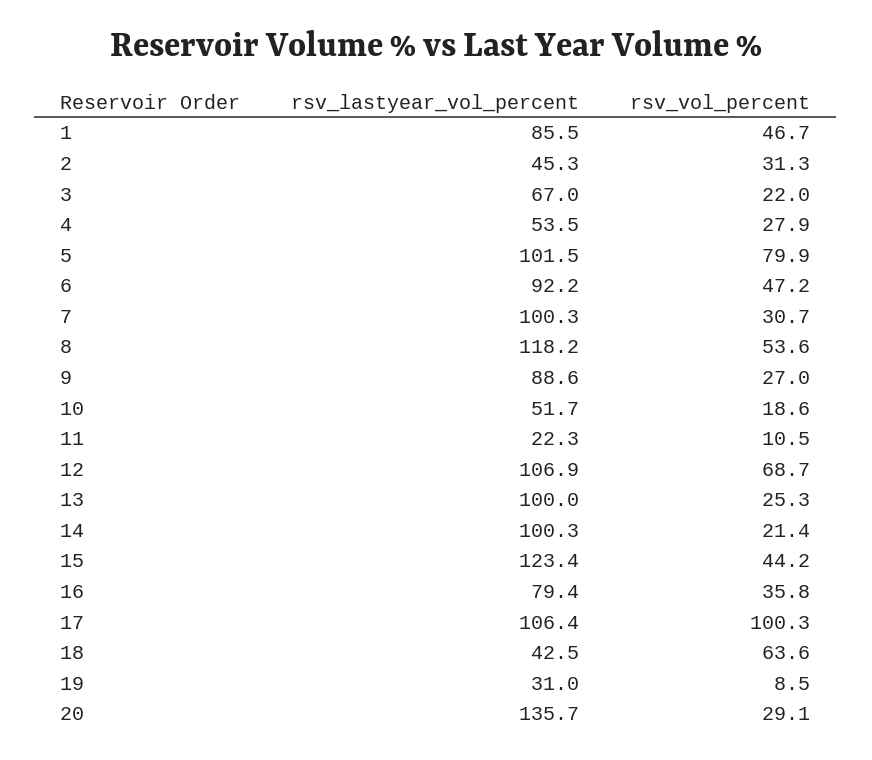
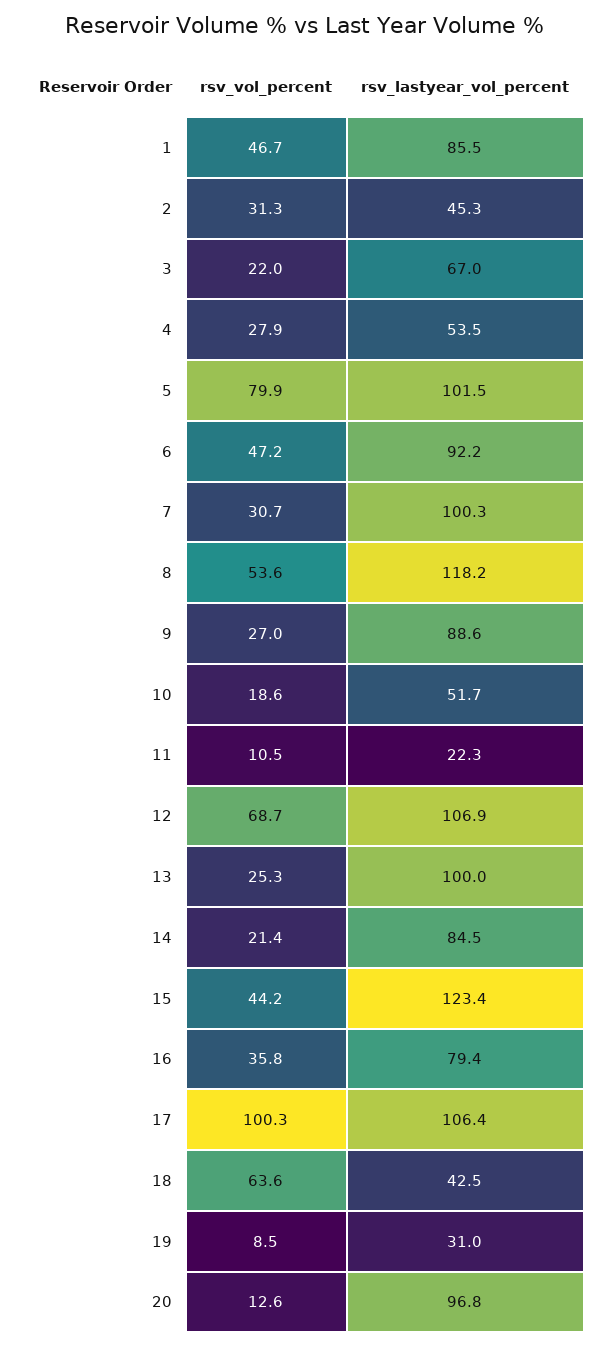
rsv_lastyear_vol_percent, 14: 100.3 -> 84.5
rsv_lastyear_vol_percent, 20: 135.7 -> 96.8
rsv_vol_percent, 20: 29.1 -> 12.6

